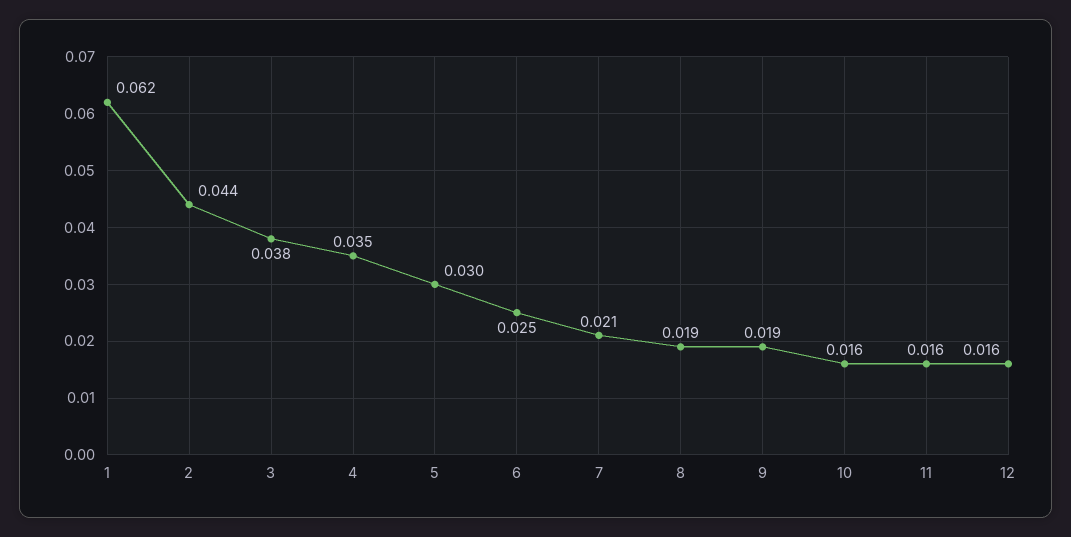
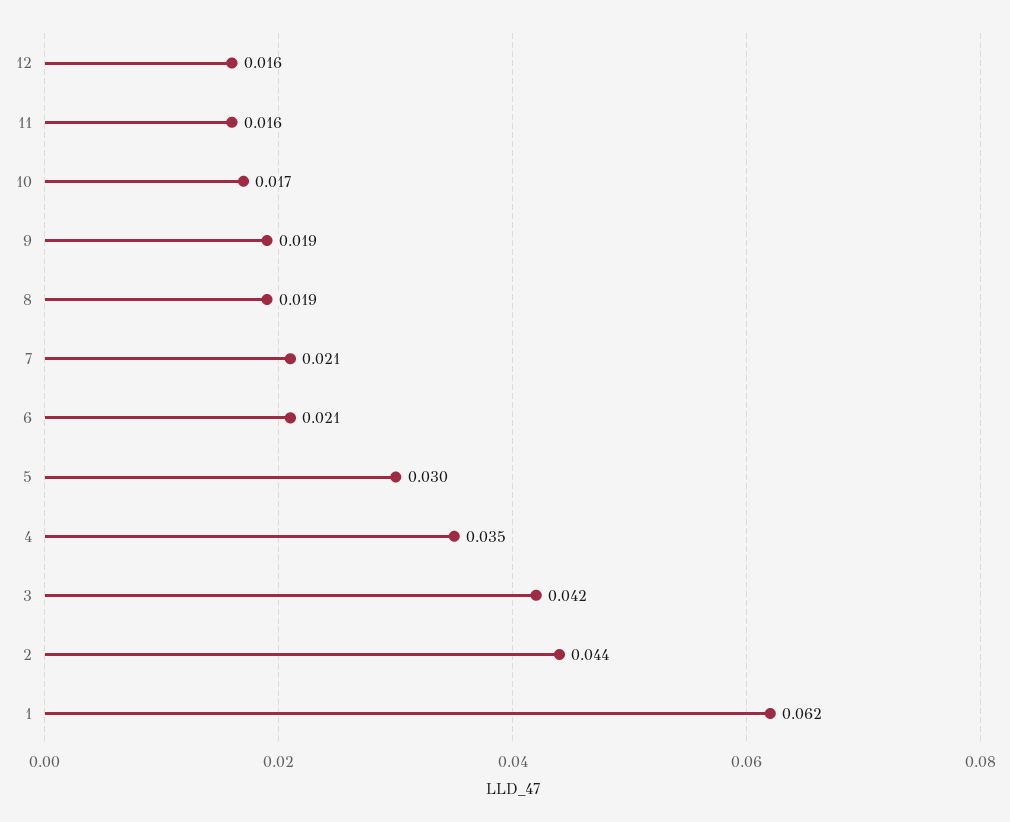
3: 0.038 -> 0.042
6: 0.025 -> 0.021
10: 0.016 -> 0.017

